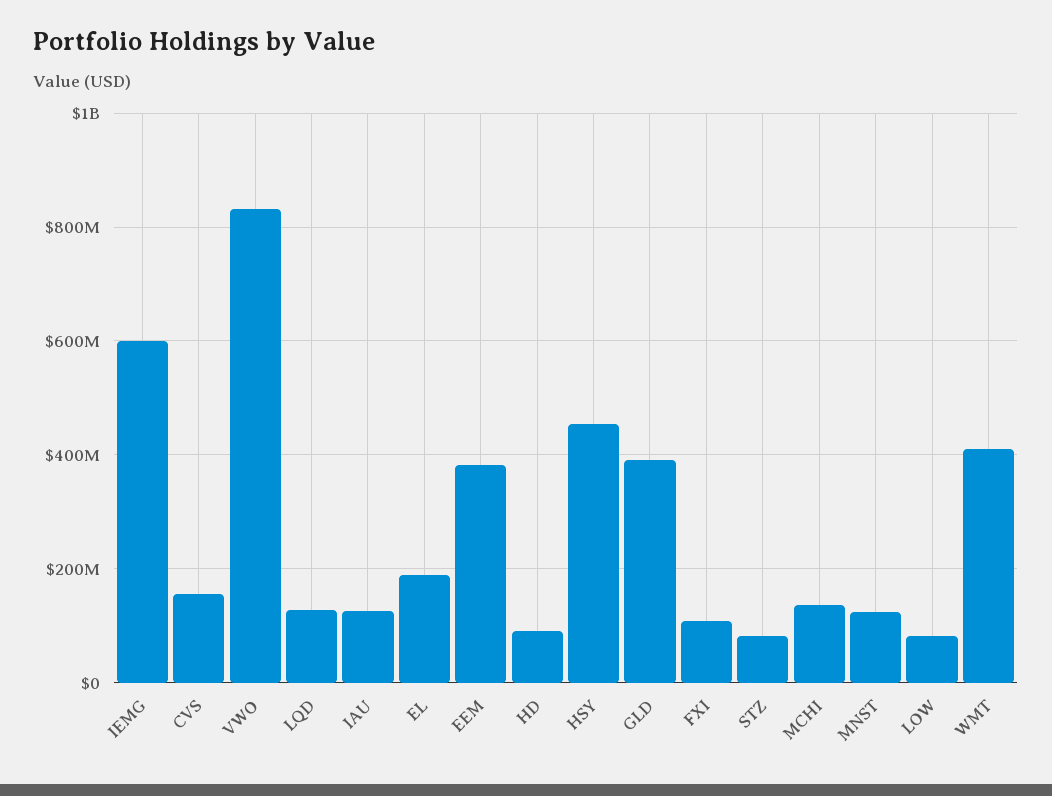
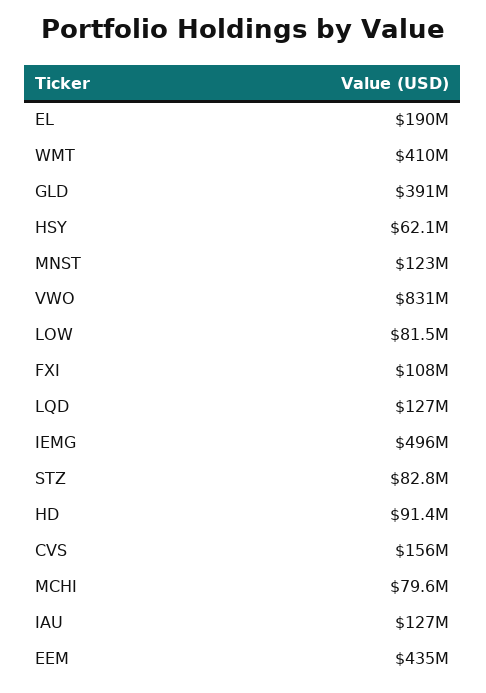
IEMG: 600000000 -> 496000000
EEM: 380000000 -> 435000000
HSY: 460000000 -> 62100000
MCHI: 140000000 -> 79600000

